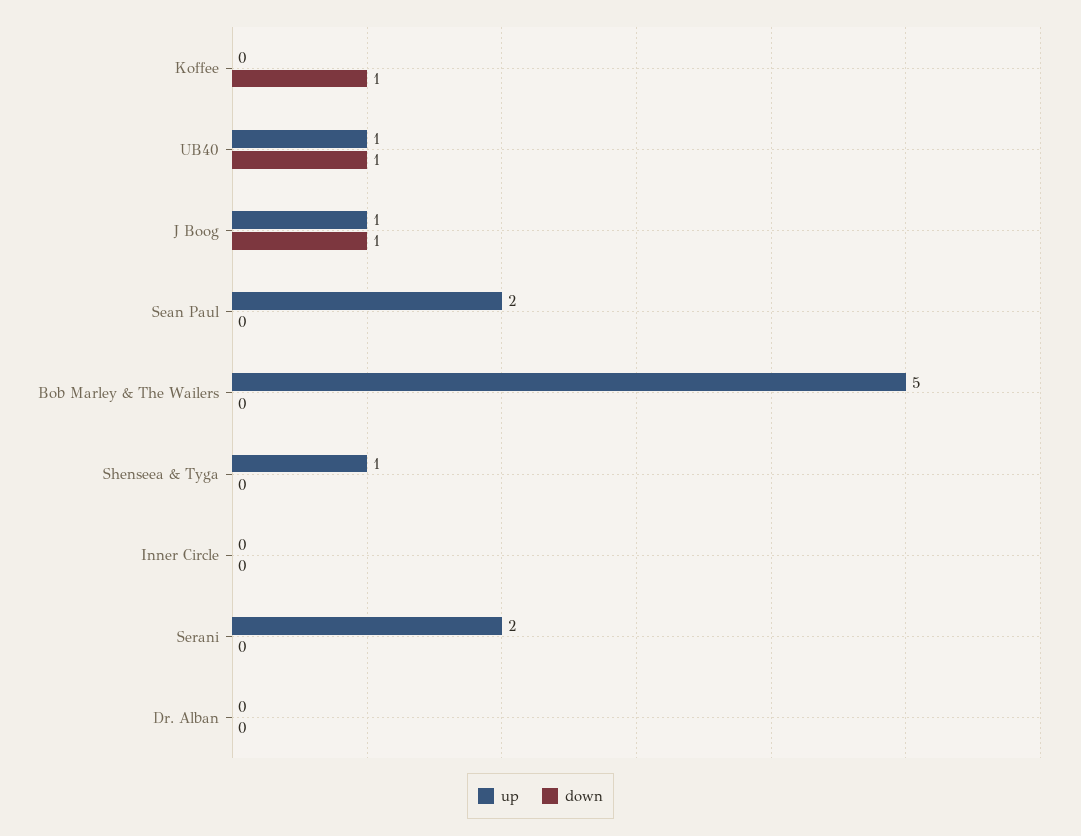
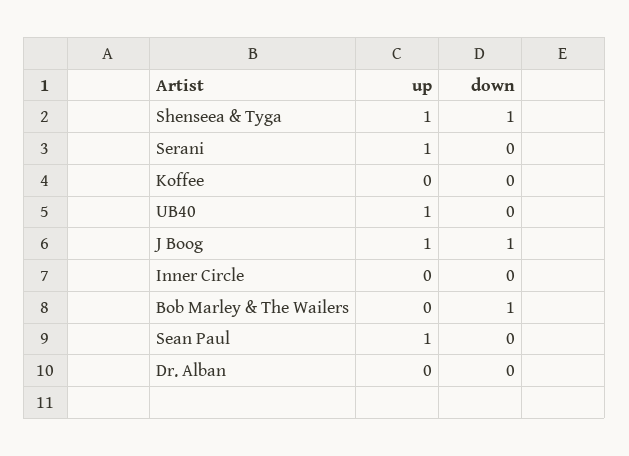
down, Koffee: 1 -> 0
down, UB40: 1 -> 0
up, Sean Paul: 2 -> 1
up, Bob Marley & The Wailers: 5 -> 0
down, Bob Marley & The Wailers: 0 -> 1
down, Shenseea & Tyga: 0 -> 1
up, Serani: 2 -> 1

